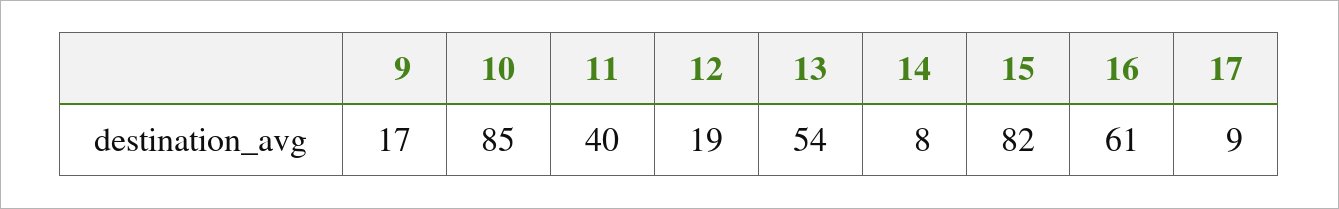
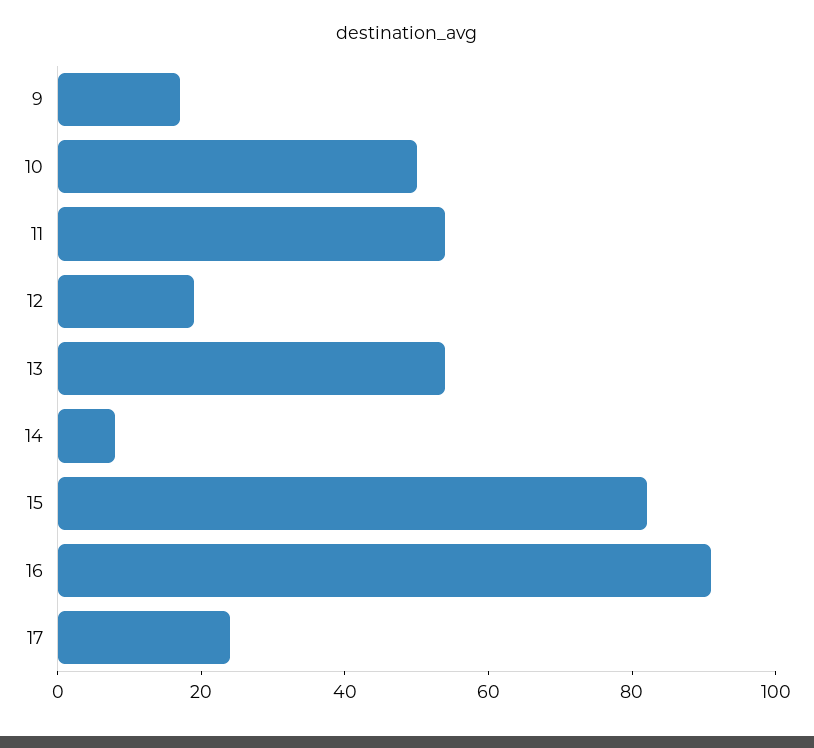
10: 85 -> 50
11: 40 -> 55
16: 61 -> 90
17: 9 -> 25

